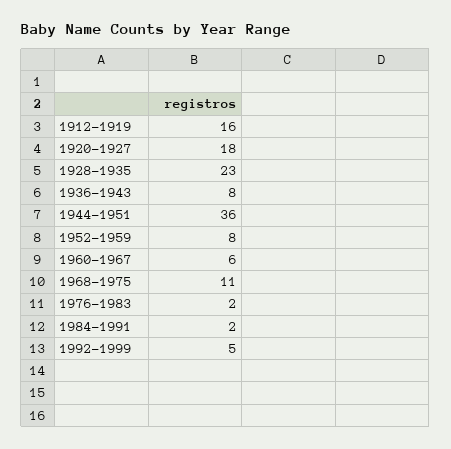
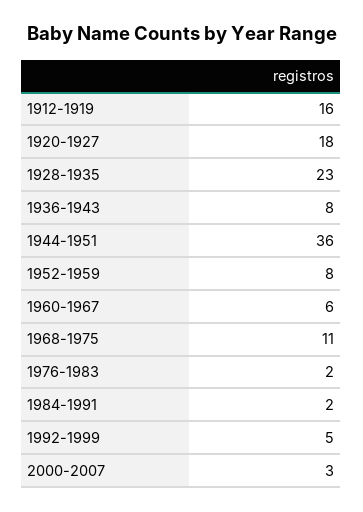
2000-2007: none -> 3

